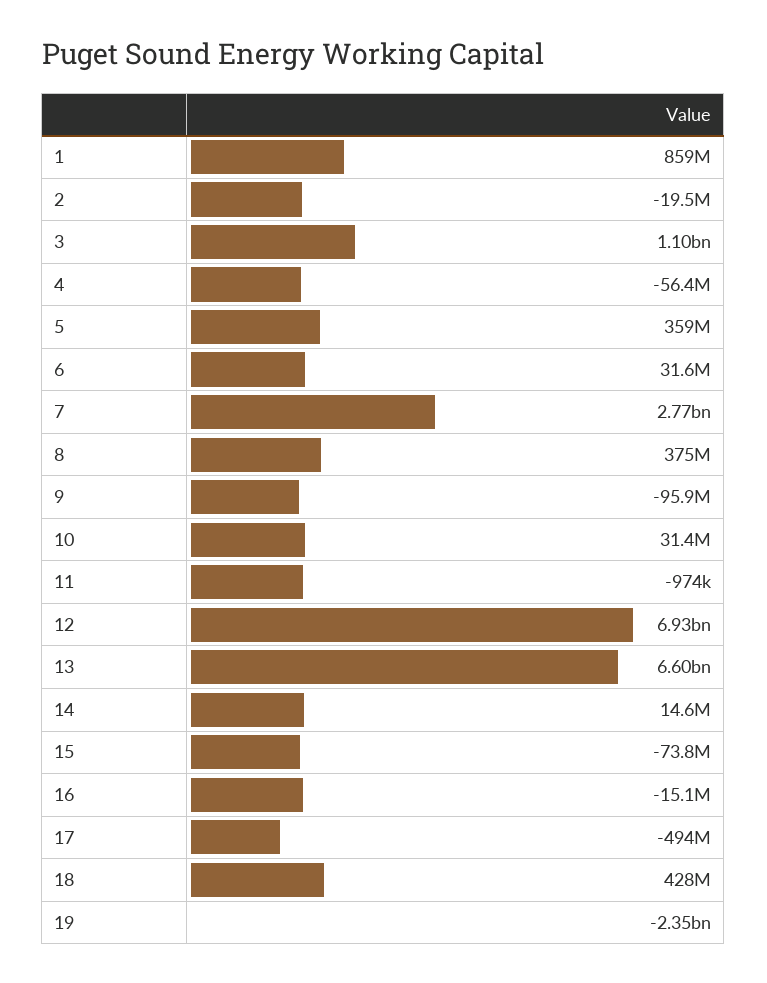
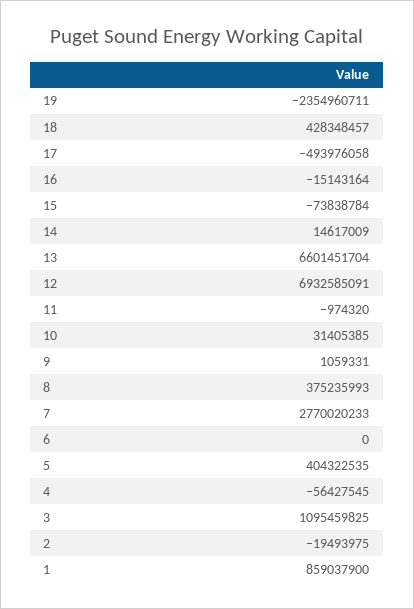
5: 359000000 -> 404322535
6: 31600000 -> 0
9: -95900000 -> 1059331

